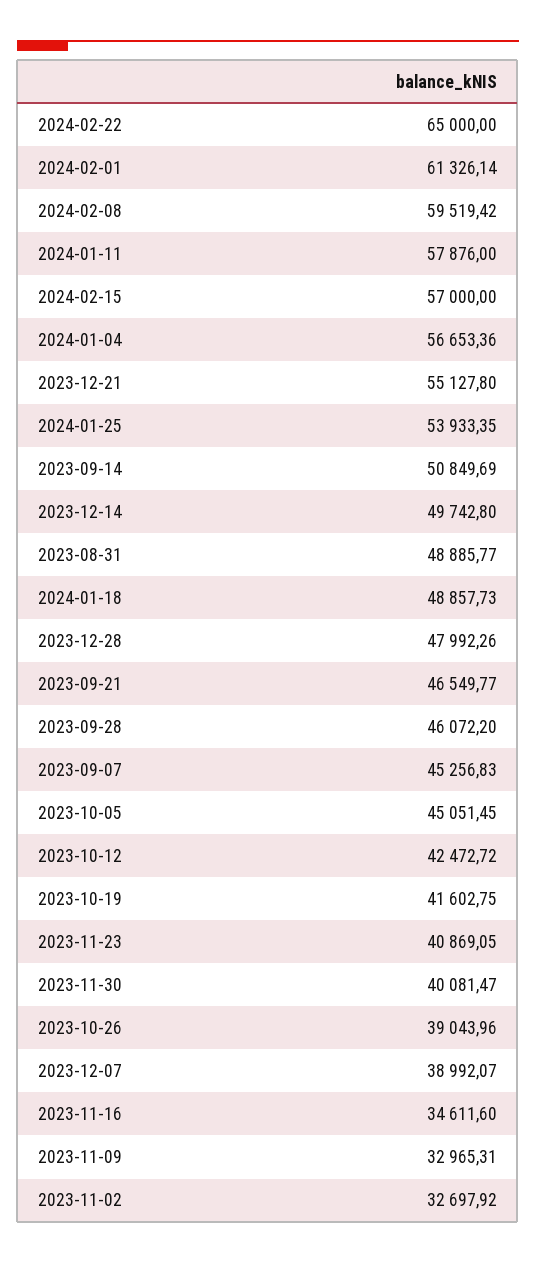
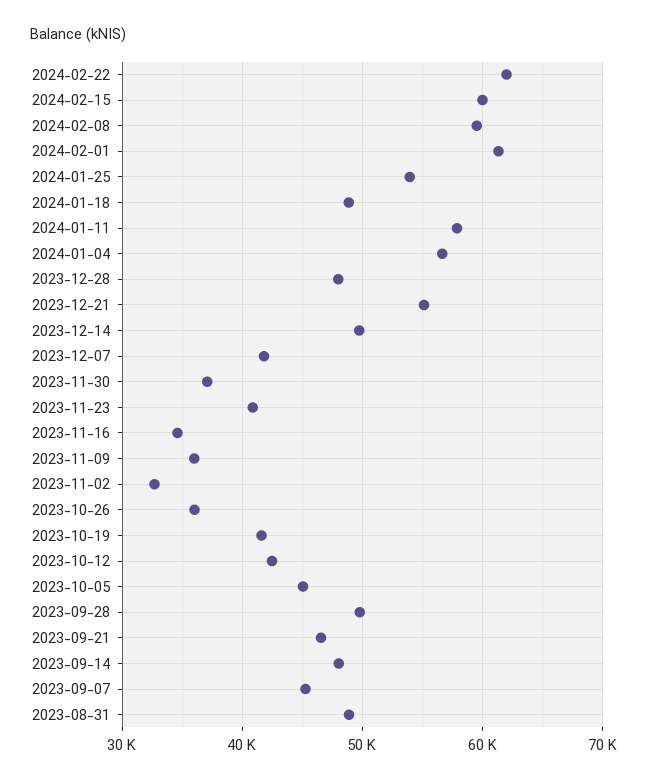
2024-02-22: 65000 -> 62000
2024-02-15: 57000 -> 60000
2023-09-14: 50849.69 -> 48000
2023-09-28: 46072.2 -> 50000
2023-11-30: 40081.47 -> 37000
2023-10-26: 39043.96 -> 36000
2023-12-07: 38992.07 -> 42000
2023-11-09: 32965.31 -> 36000

